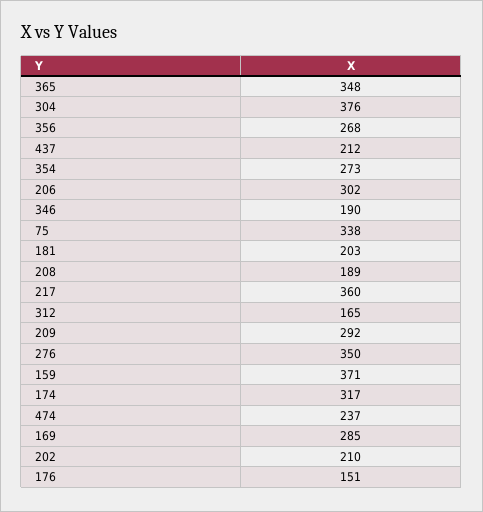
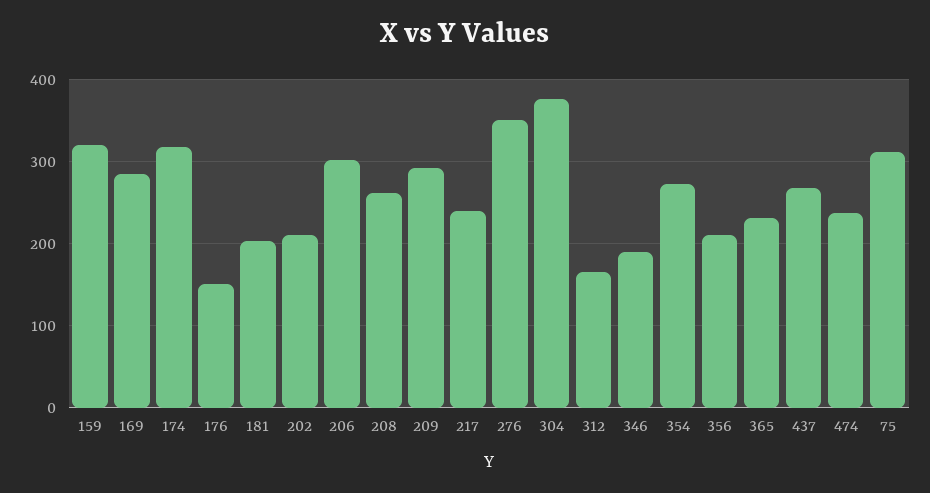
365: 348 -> 230
356: 268 -> 210
437: 212 -> 270
75: 338 -> 310
208: 189 -> 260
217: 360 -> 240
159: 371 -> 320

